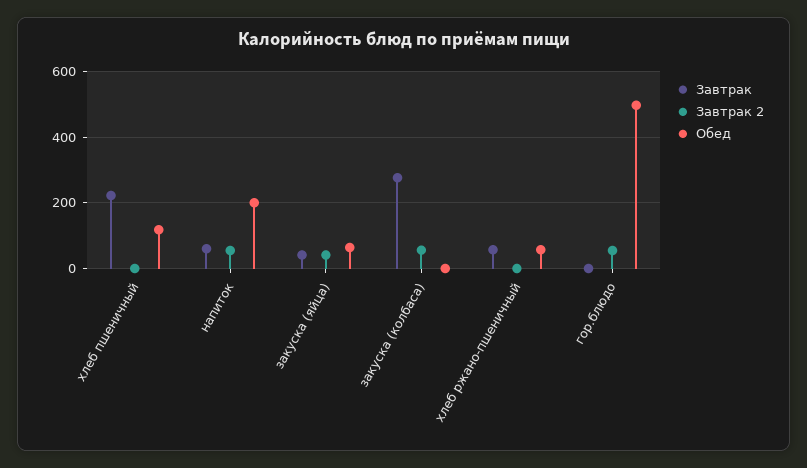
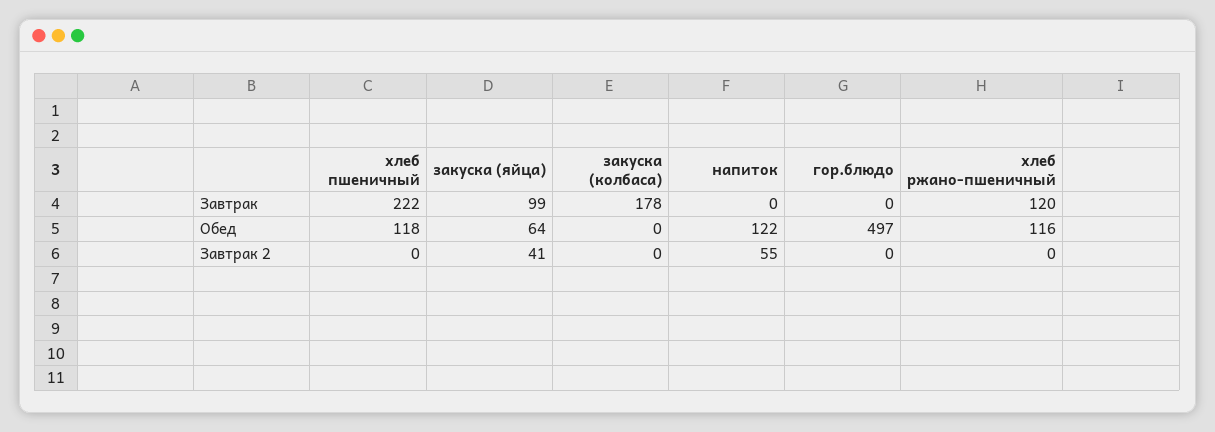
Завтрак, напиток: 60 -> 0
Обед, напиток: 200 -> 122
Завтрак, закуска (яйца): 40 -> 99
Завтрак, закуска (колбаса): 280 -> 178
Завтрак 2, закуска (колбаса): 60 -> 0
Завтрак, хлеб ржано-пшеничный: 60 -> 120
Обед, хлеб ржано-пшеничный: 60 -> 116
Завтрак 2, гор.блюдо: 60 -> 0

